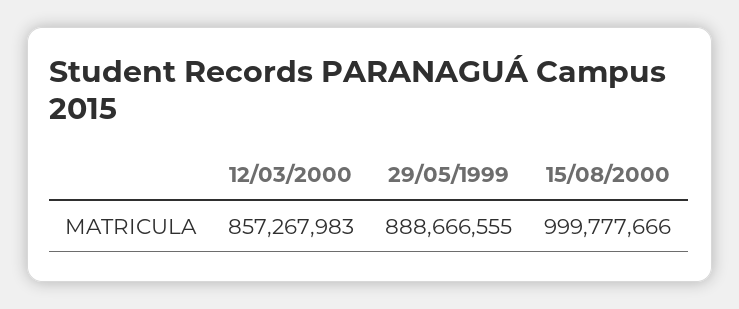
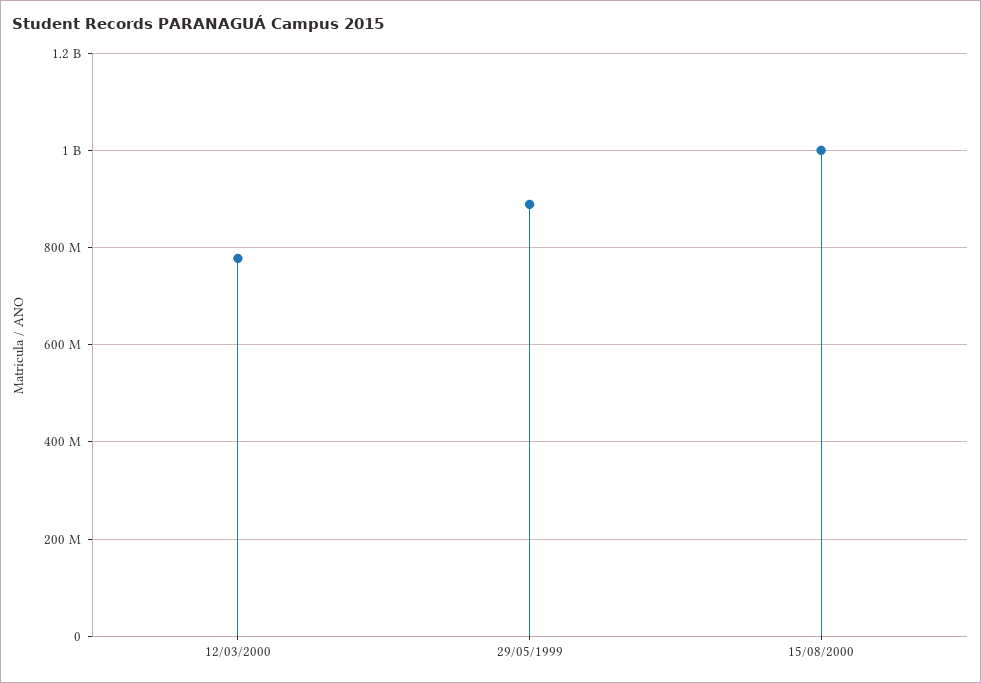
12/03/2000: 857267983 -> 780000000

